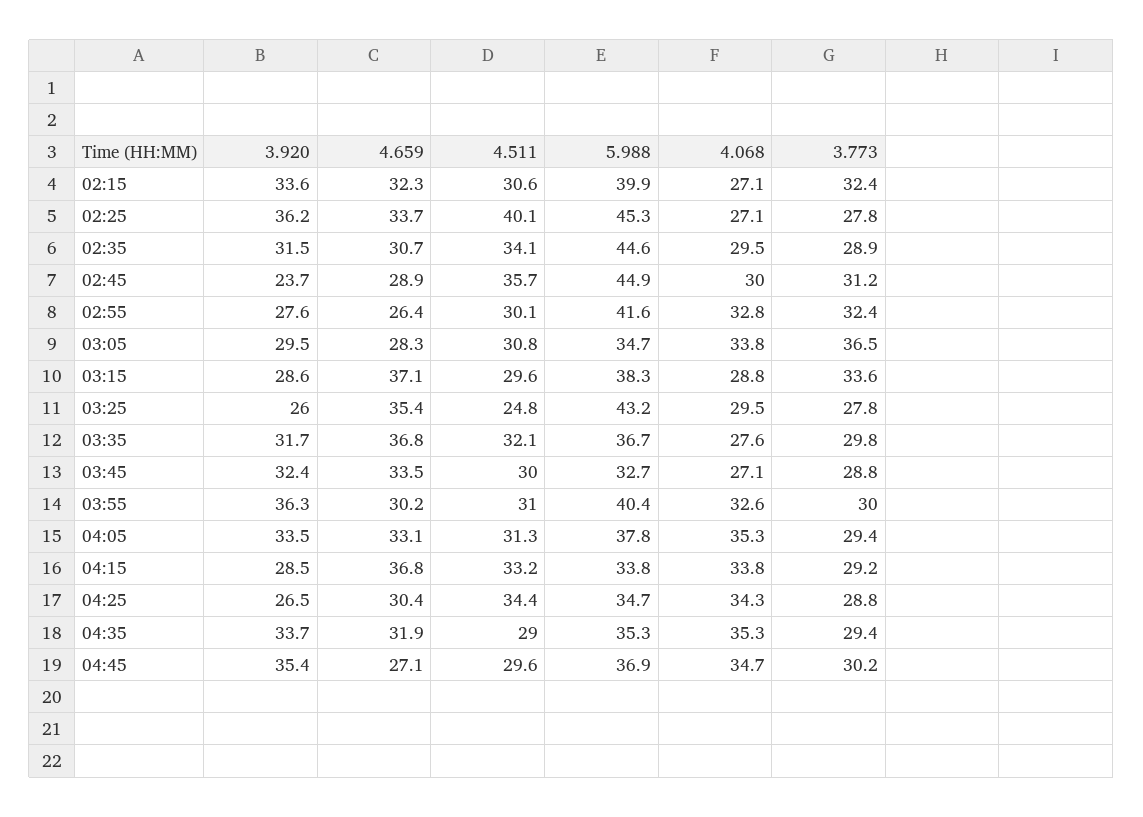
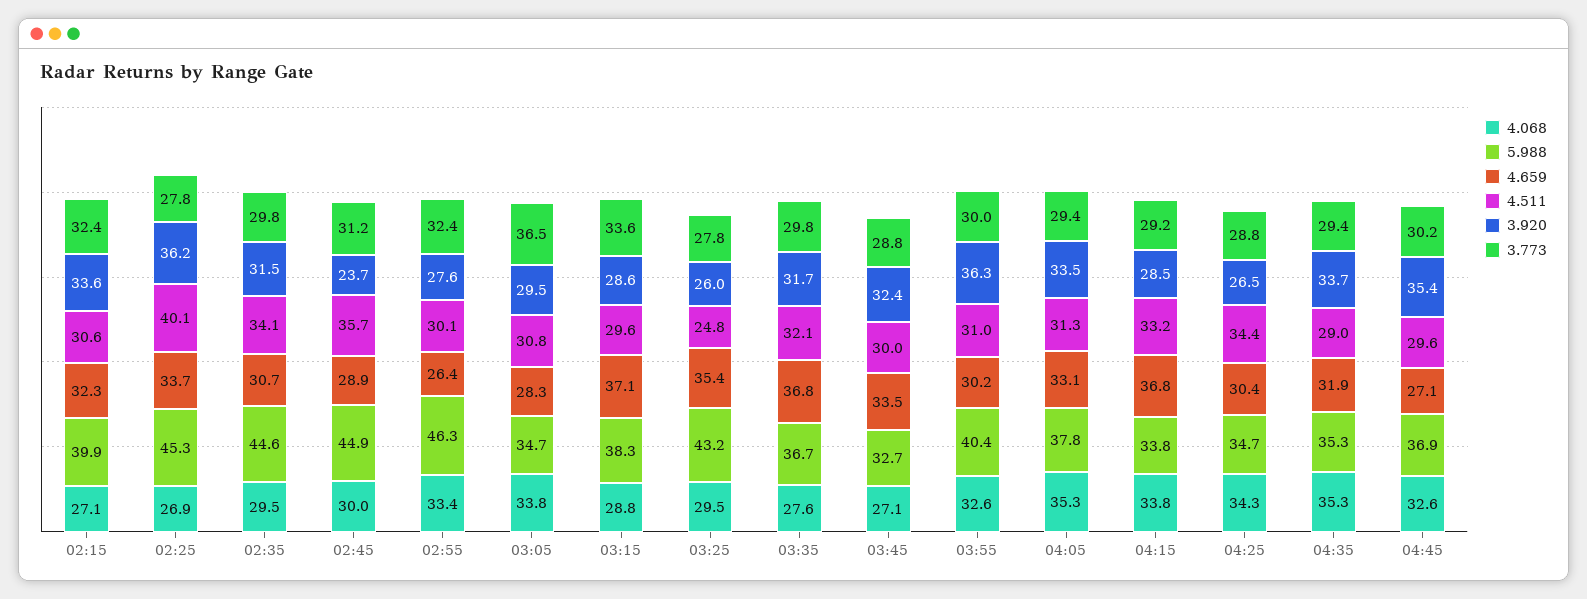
4.068, 02:25: 27.1 -> 26.9
3.773, 02:35: 28.9 -> 29.8
5.988, 02:55: 41.6 -> 46.3
4.068, 02:55: 32.8 -> 33.4
4.068, 04:45: 34.7 -> 32.6

